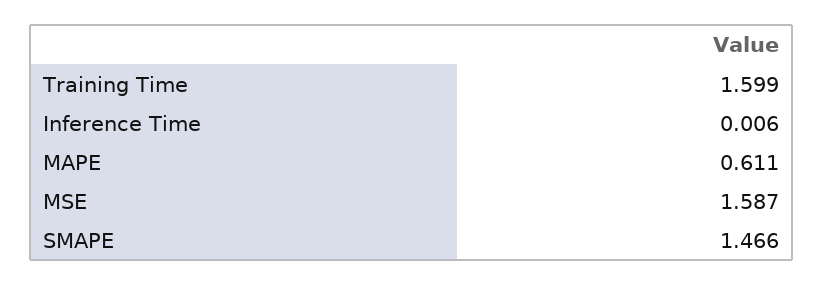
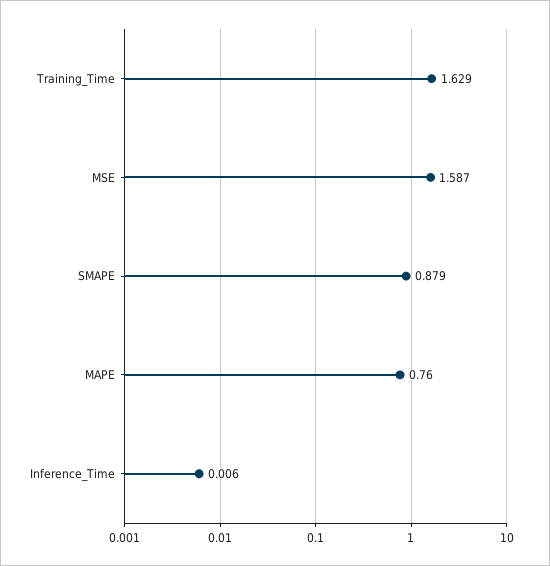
Training Time: 1.599 -> 1.629
MAPE: 0.611 -> 0.76
SMAPE: 1.466 -> 0.879

